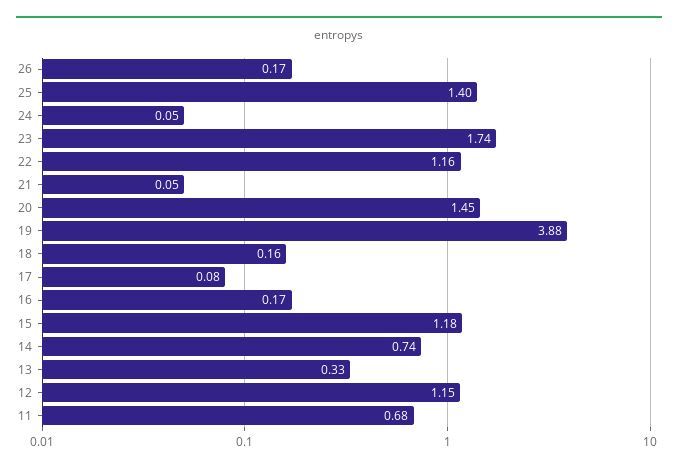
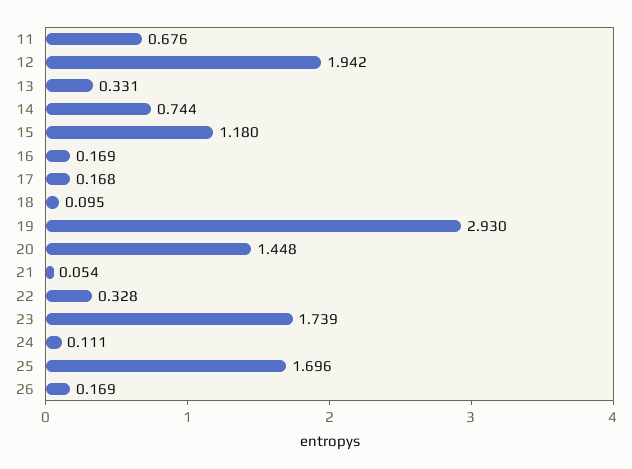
25: 1.4 -> 1.696
24: 0.05 -> 0.111
22: 1.16 -> 0.328
19: 3.88 -> 2.93
18: 0.16 -> 0.095
17: 0.08 -> 0.168
12: 1.15 -> 1.942

